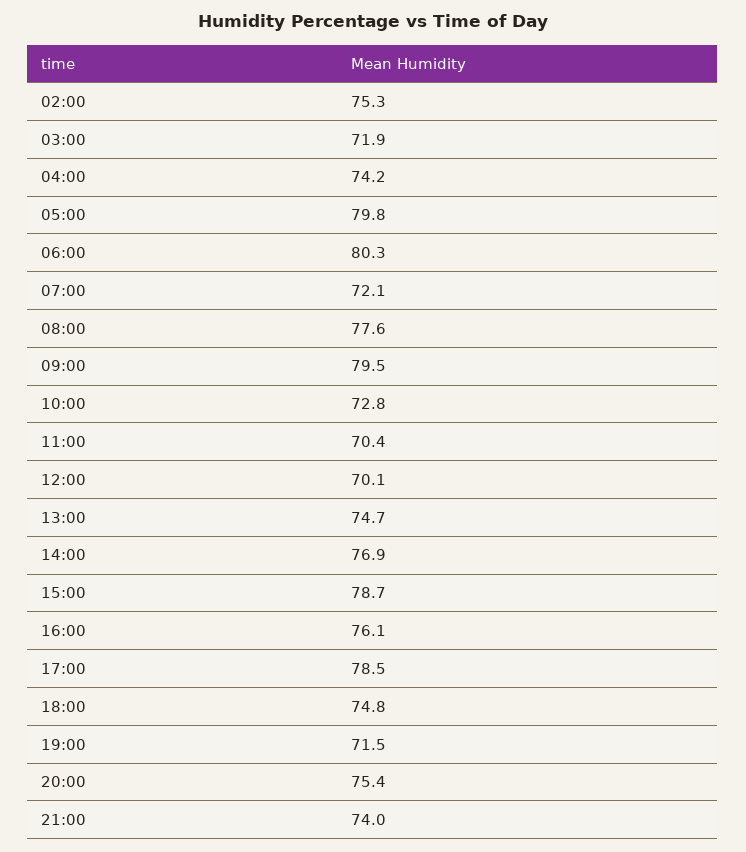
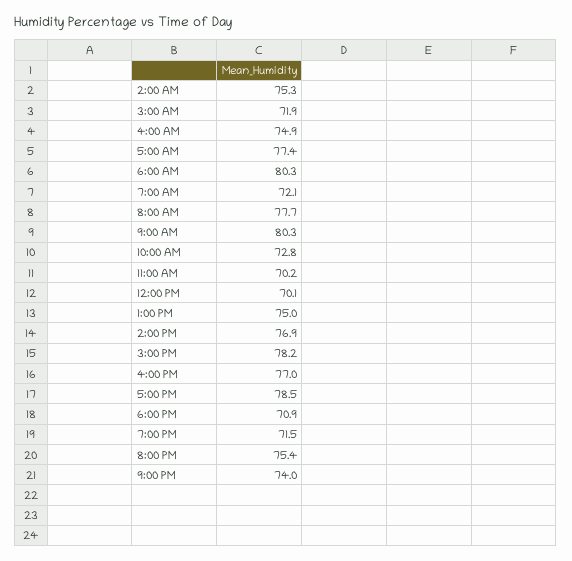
04:00: 74.2 -> 74.9
05:00: 79.8 -> 77.4
08:00: 77.6 -> 77.7
09:00: 79.5 -> 80.3
11:00: 70.4 -> 70.2
13:00: 74.7 -> 75
15:00: 78.7 -> 78.2
16:00: 76.1 -> 77
18:00: 74.8 -> 70.9

